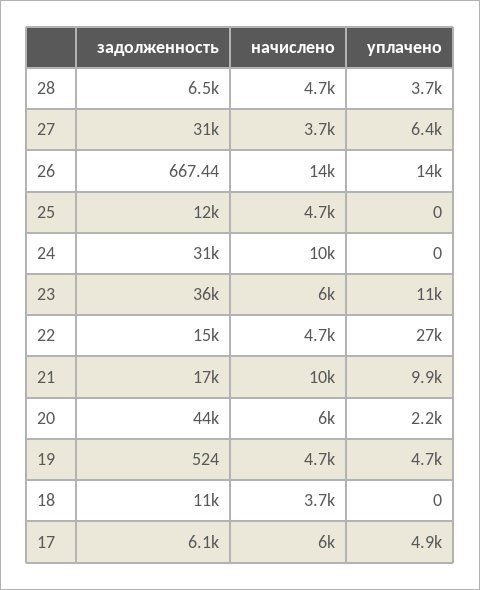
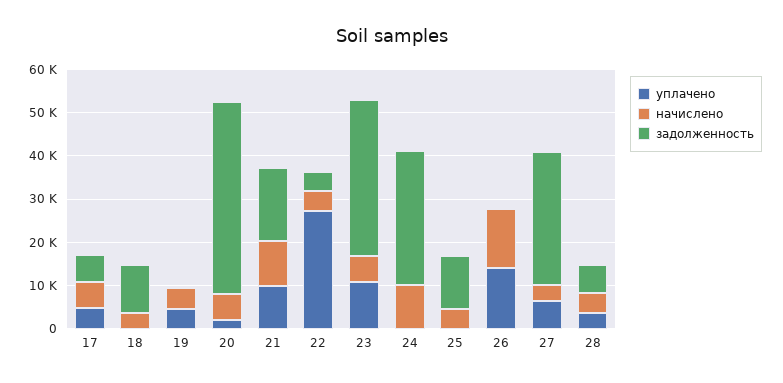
задолженность, 22: 15000 -> 4000

